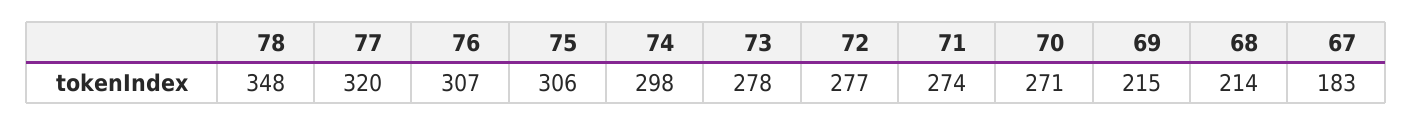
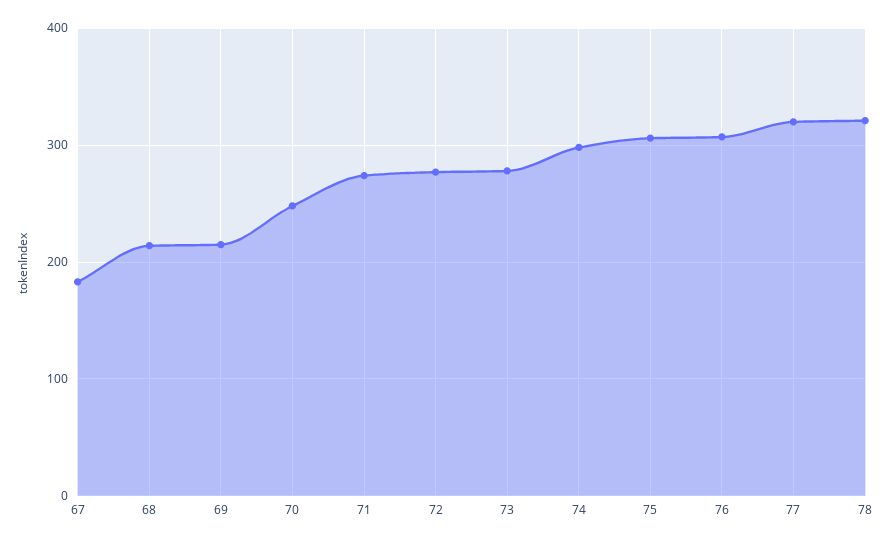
78: 348 -> 320
70: 271 -> 250

